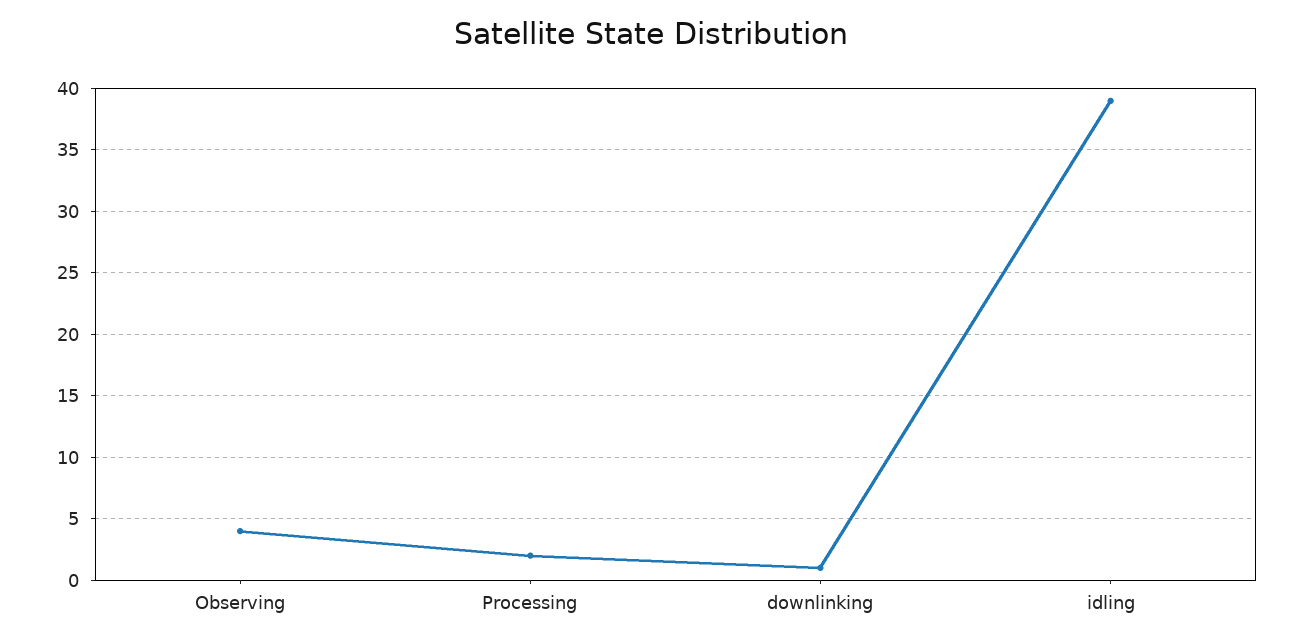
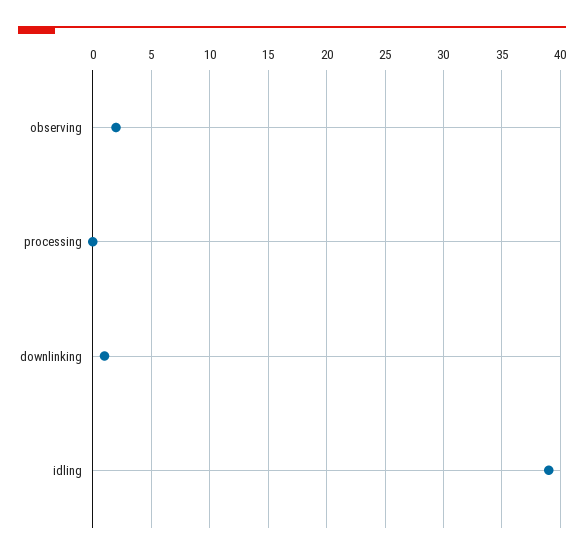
Observing: 4 -> 2
Processing: 2 -> 0

